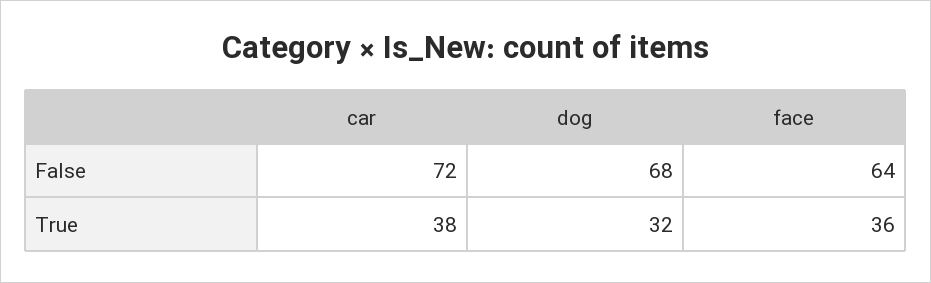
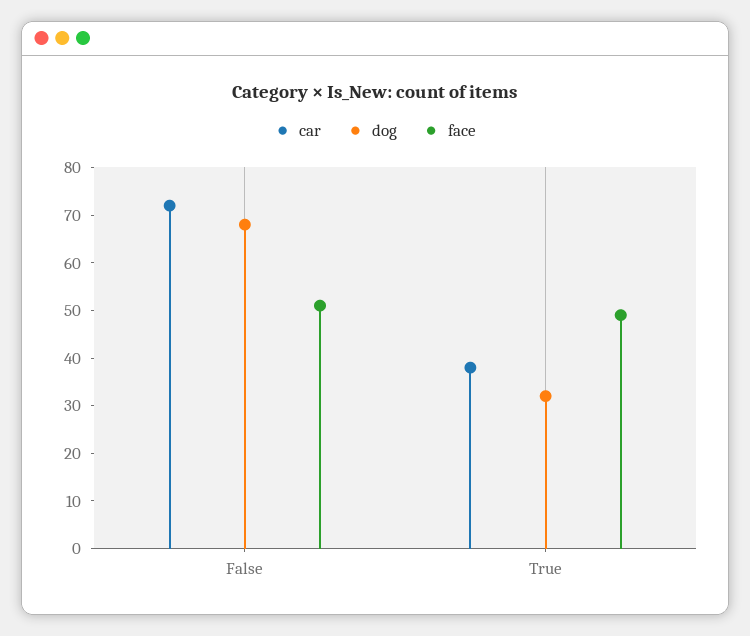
face, False: 64 -> 50
face, True: 36 -> 50

